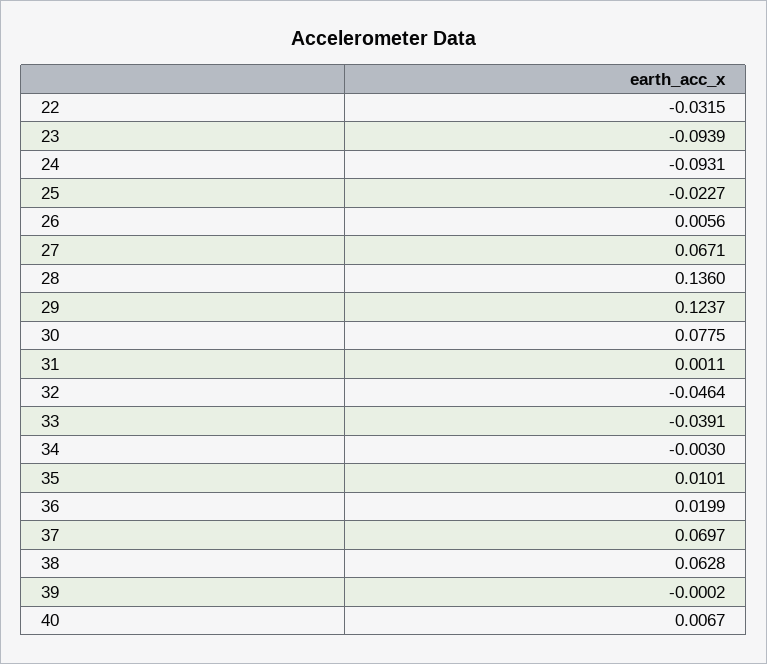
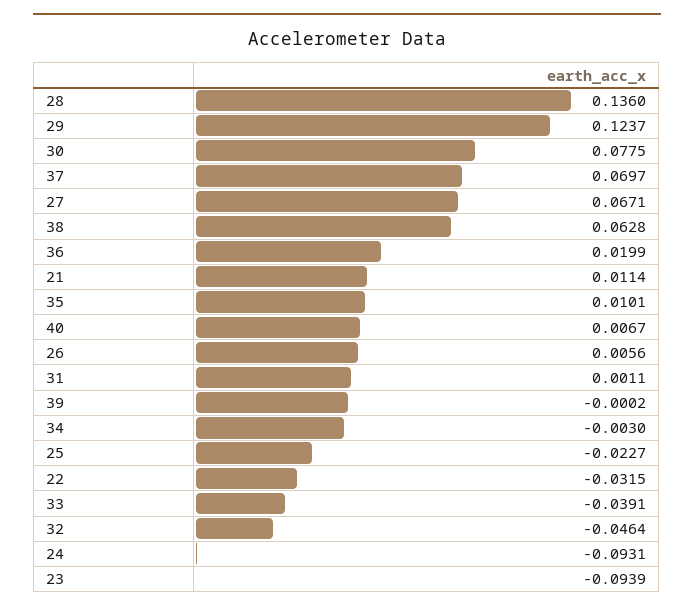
21: none -> 0.0114

